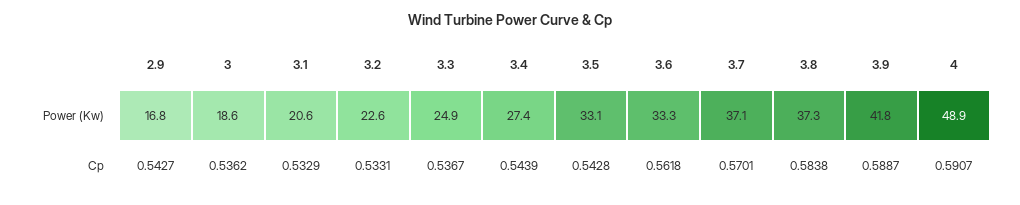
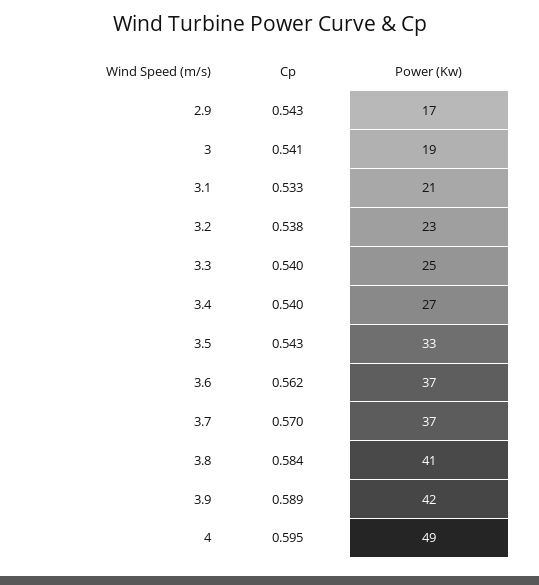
3.6, Power (Kw): 33.3 -> 37
3.8, Power (Kw): 37.3 -> 41
3, Cp: 0.5362 -> 0.541
3.2, Cp: 0.5331 -> 0.538
3.3, Cp: 0.5367 -> 0.54
3.4, Cp: 0.5439 -> 0.54
4, Cp: 0.5907 -> 0.595

